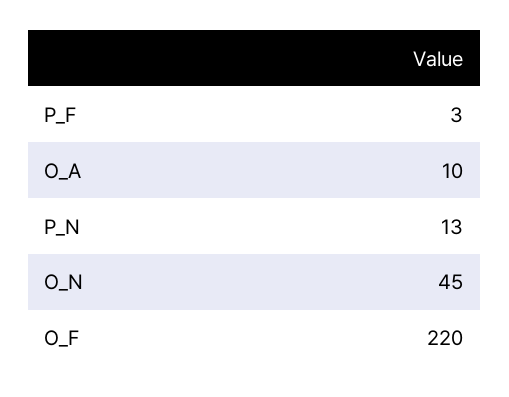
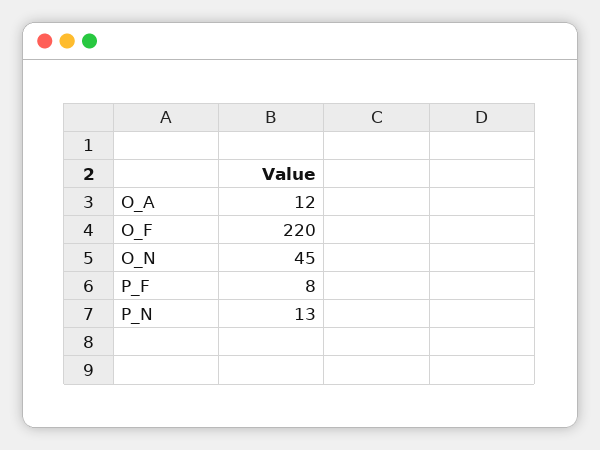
P_F: 3 -> 8
O_A: 10 -> 12

